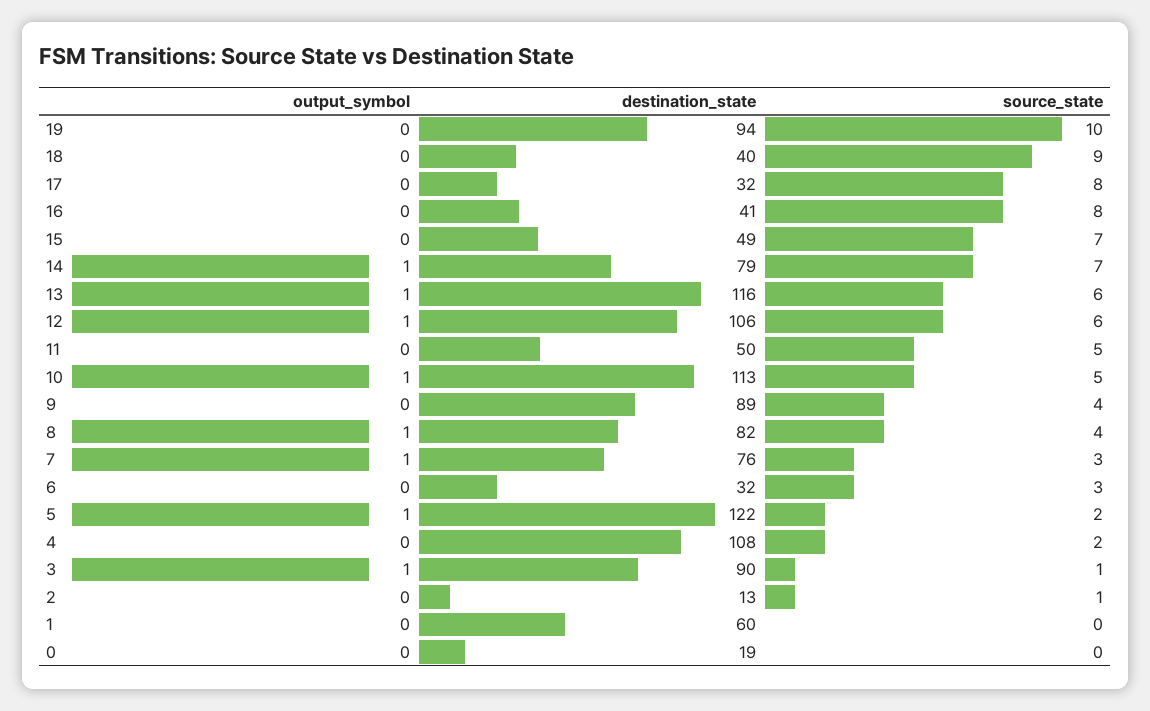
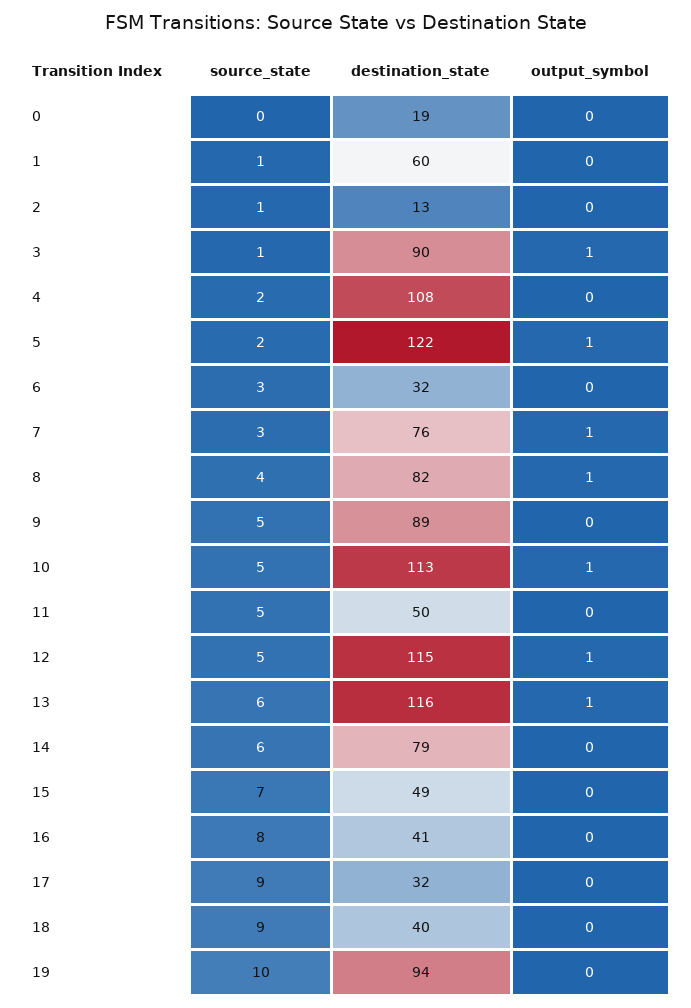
source_state, 17: 8 -> 9
output_symbol, 14: 1 -> 0
source_state, 14: 7 -> 6
destination_state, 12: 106 -> 115
source_state, 12: 6 -> 5
source_state, 9: 4 -> 5
source_state, 1: 0 -> 1

